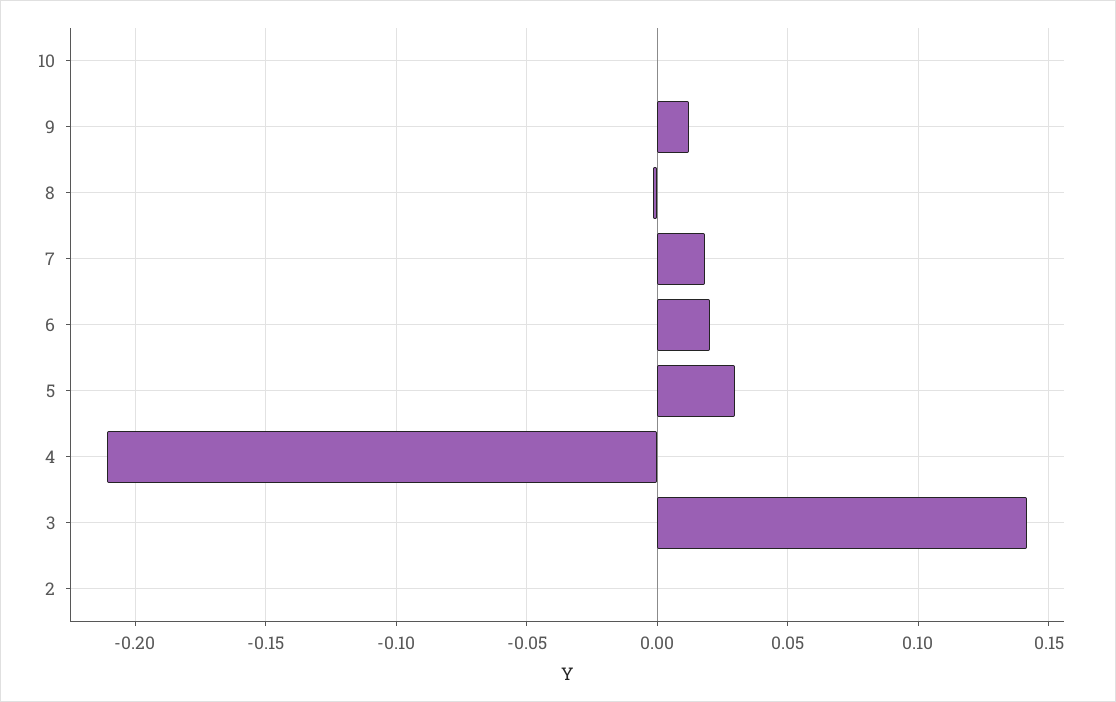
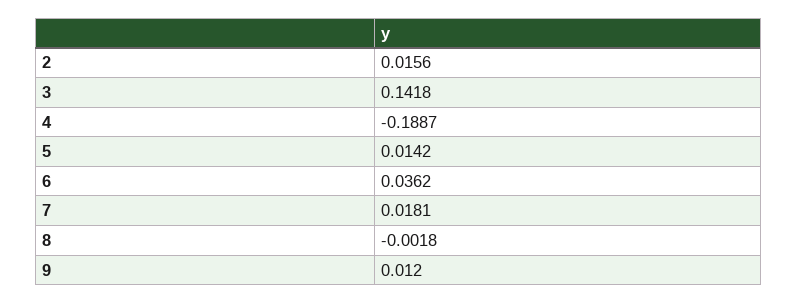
10: 0 -> none
6: 0.02 -> 0.0362
5: 0.03 -> 0.0142
4: -0.21 -> -0.1887
2: 0 -> 0.0156

